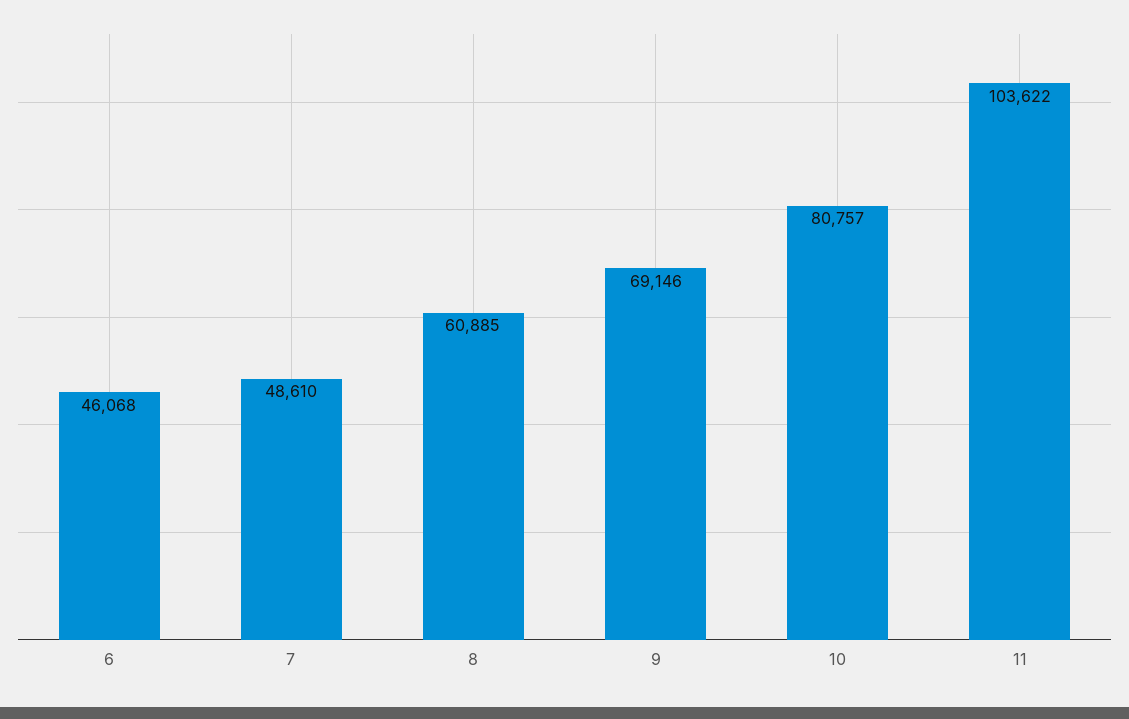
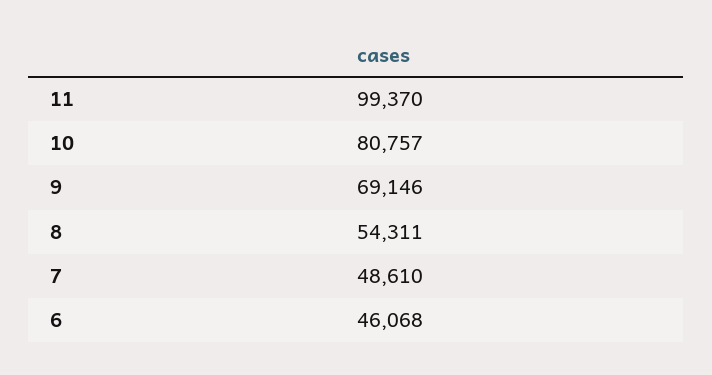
8: 60885 -> 54311
11: 103622 -> 99370

